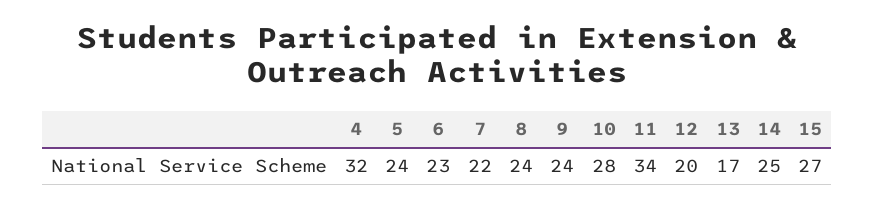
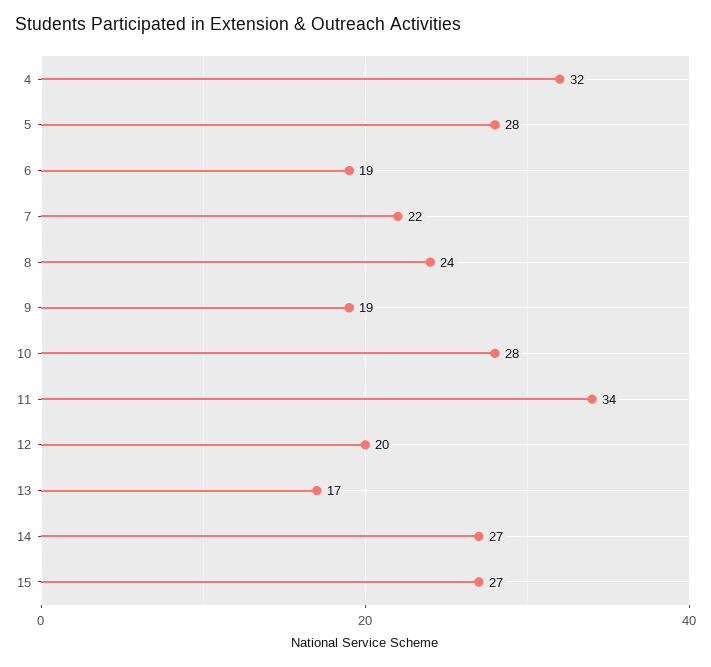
5: 24 -> 28
6: 23 -> 19
9: 24 -> 19
14: 25 -> 27

